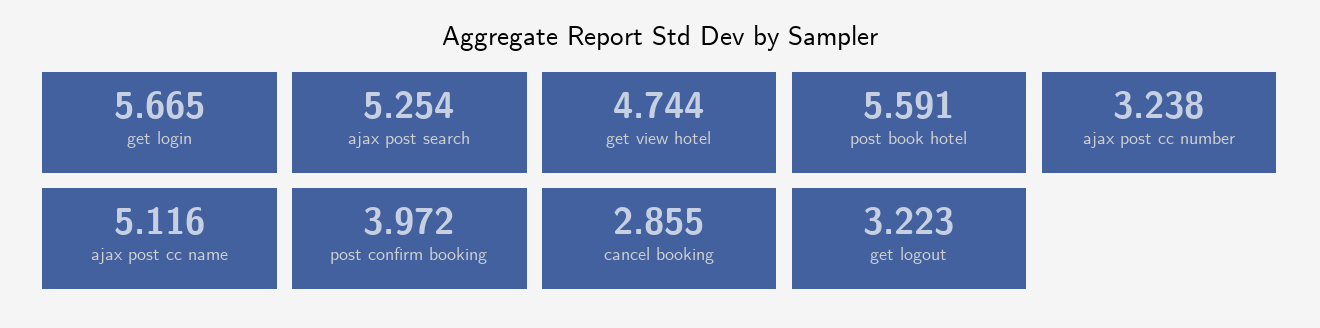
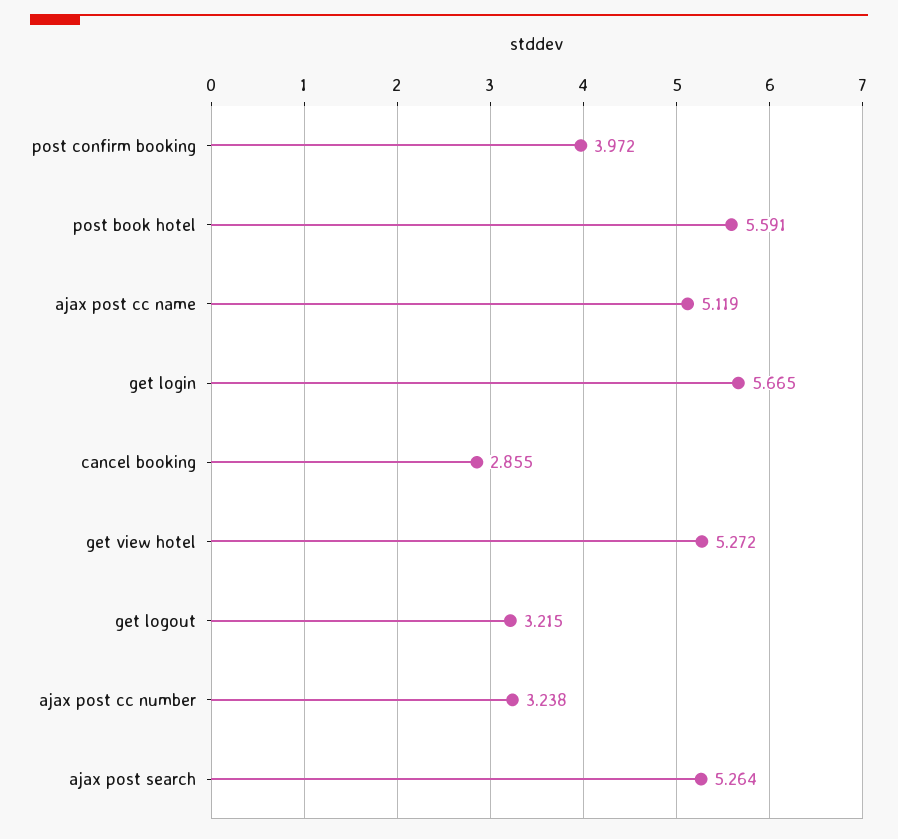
ajax post search: 5.254 -> 5.264
get view hotel: 4.744 -> 5.272
ajax post cc name: 5.116 -> 5.119
get logout: 3.223 -> 3.215

